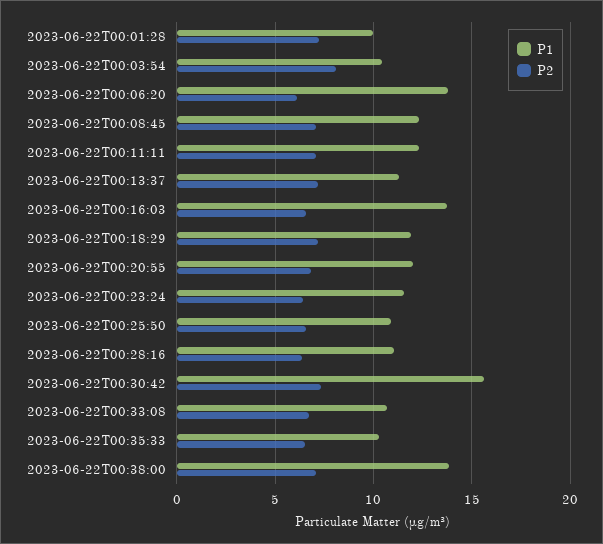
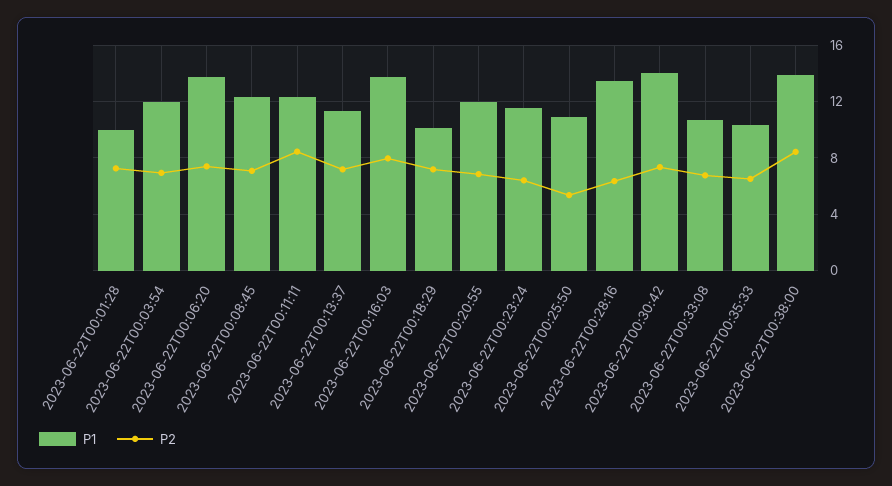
P1, 2023-06-22T00:03:54: 10.5 -> 12
P2, 2023-06-22T00:03:54: 8 -> 7
P2, 2023-06-22T00:06:20: 6 -> 7.5
P2, 2023-06-22T00:11:11: 7 -> 8.5
P2, 2023-06-22T00:16:03: 6.5 -> 8
P1, 2023-06-22T00:18:29: 12 -> 10
P2, 2023-06-22T00:25:50: 6.5 -> 5.5
P1, 2023-06-22T00:28:16: 11 -> 13.5
P1, 2023-06-22T00:30:42: 15.5 -> 14
P2, 2023-06-22T00:38:00: 7 -> 8.5

